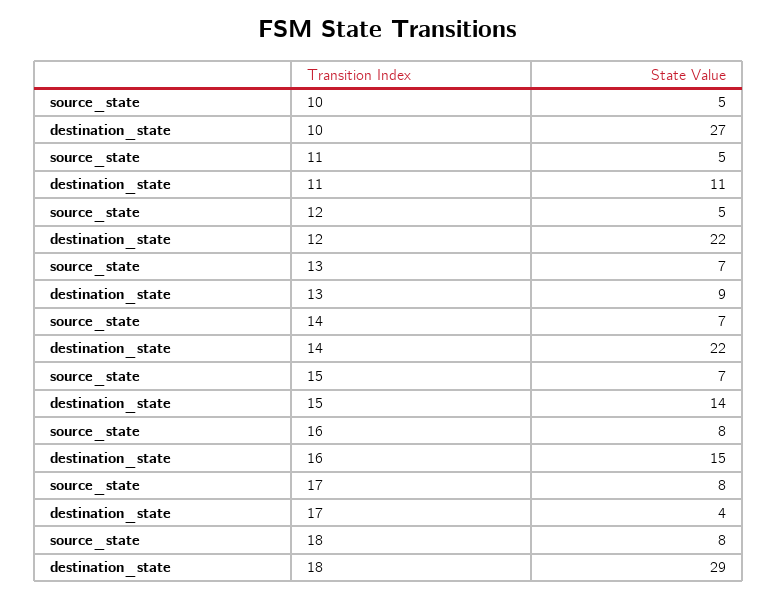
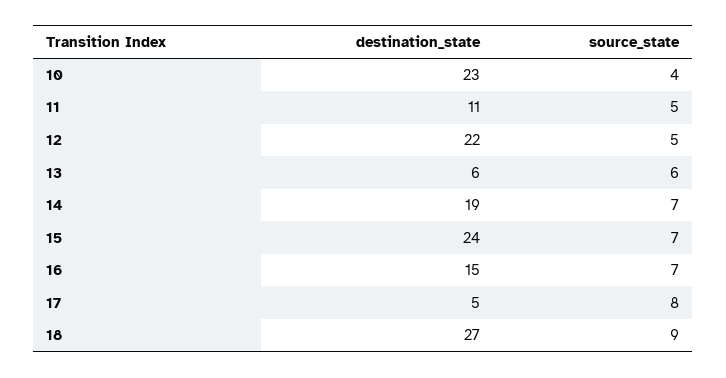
source_state, 10: 5 -> 4
destination_state, 10: 27 -> 23
source_state, 13: 7 -> 6
destination_state, 13: 9 -> 6
destination_state, 14: 22 -> 19
destination_state, 15: 14 -> 24
source_state, 16: 8 -> 7
destination_state, 17: 4 -> 5
source_state, 18: 8 -> 9
destination_state, 18: 29 -> 27

